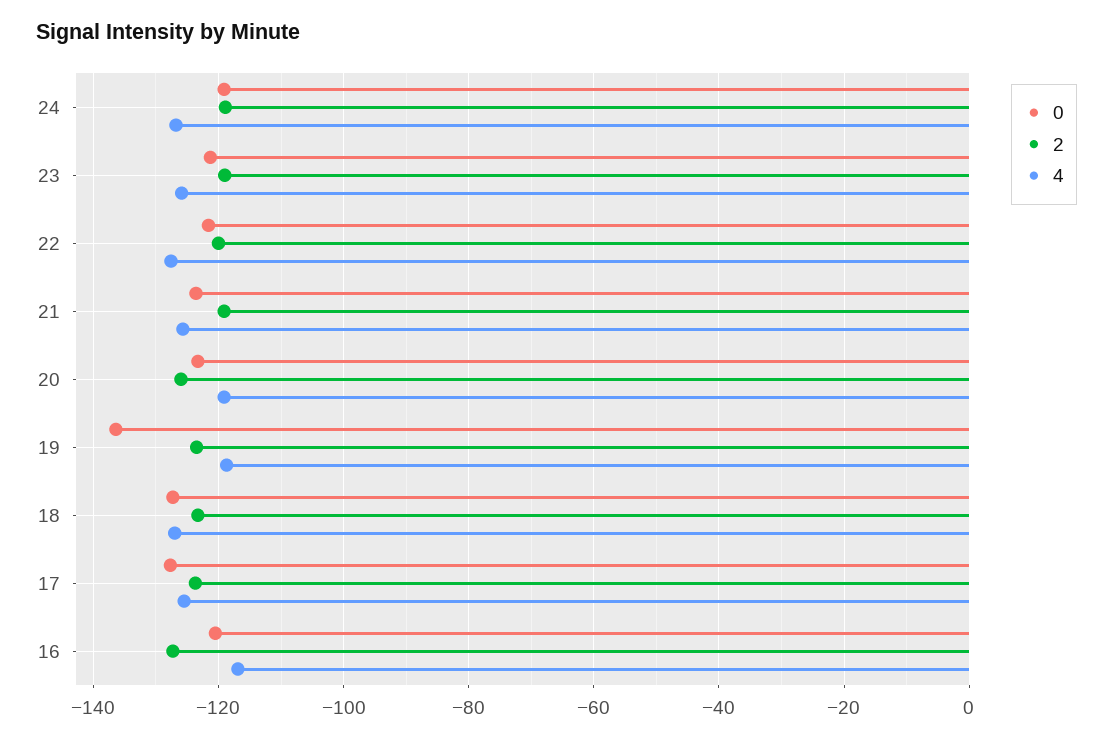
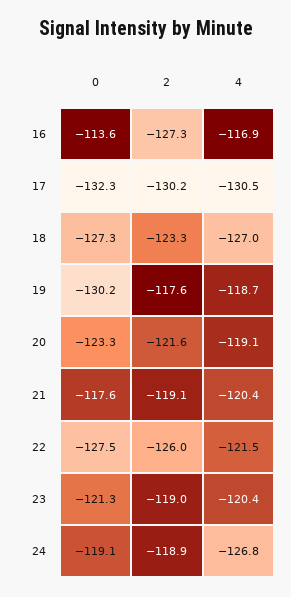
4, 23: -126 -> -120.4
0, 22: -122 -> -127.5
2, 22: -120 -> -126
4, 22: -128 -> -121.5
0, 21: -124 -> -117.6
4, 21: -126 -> -120.4
2, 20: -126 -> -121.6
0, 19: -136 -> -130.2
2, 19: -124 -> -117.6
0, 17: -128 -> -132.3
2, 17: -124 -> -130.2
4, 17: -126 -> -130.5
0, 16: -120 -> -113.6

